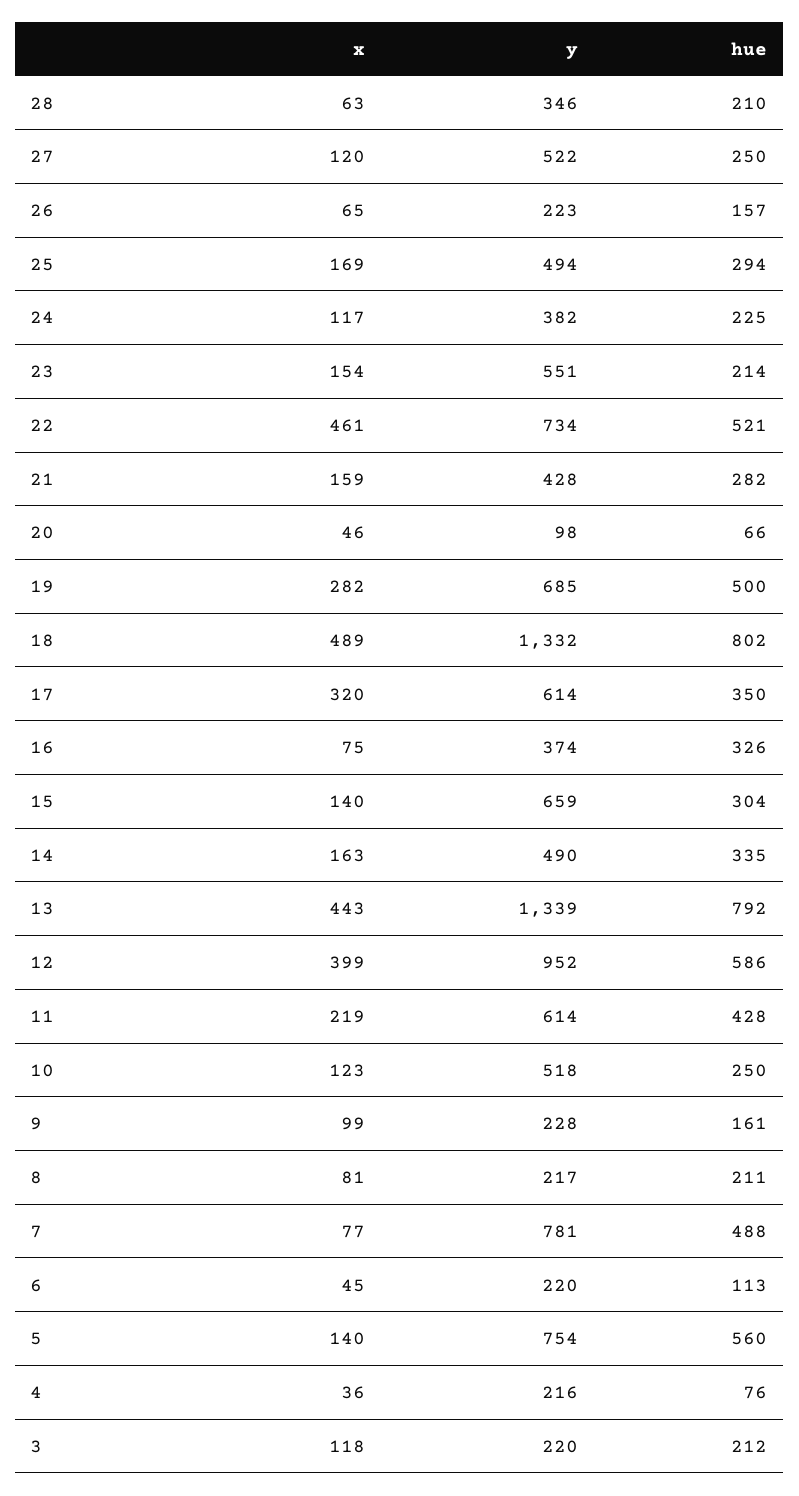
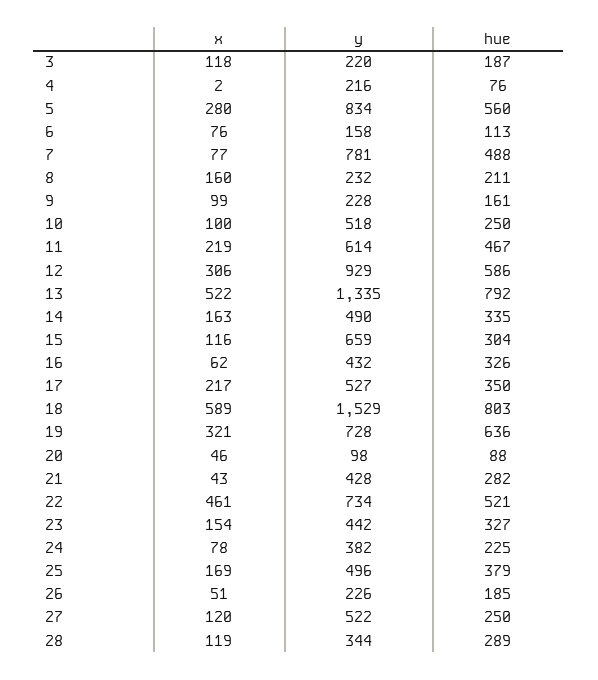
x, 28: 63 -> 119
y, 28: 346 -> 344
hue, 28: 210 -> 289
x, 26: 65 -> 51
y, 26: 223 -> 226
hue, 26: 157 -> 185
y, 25: 494 -> 496
hue, 25: 294 -> 379
x, 24: 117 -> 78
y, 23: 551 -> 442
hue, 23: 214 -> 327
x, 21: 159 -> 43
hue, 20: 66 -> 88
x, 19: 282 -> 321
y, 19: 685 -> 728
hue, 19: 500 -> 636
x, 18: 489 -> 589
y, 18: 1332 -> 1529
hue, 18: 802 -> 803
x, 17: 320 -> 217
y, 17: 614 -> 527
x, 16: 75 -> 62
y, 16: 374 -> 432
x, 15: 140 -> 116
x, 13: 443 -> 522
y, 13: 1339 -> 1335
x, 12: 399 -> 306
y, 12: 952 -> 929
hue, 11: 428 -> 467
x, 10: 123 -> 100
x, 8: 81 -> 160
y, 8: 217 -> 232
x, 6: 45 -> 76
y, 6: 220 -> 158
x, 5: 140 -> 280
y, 5: 754 -> 834
x, 4: 36 -> 2
hue, 3: 212 -> 187

